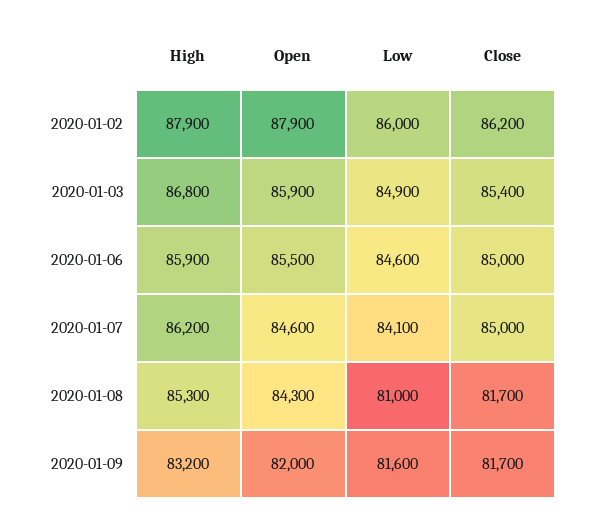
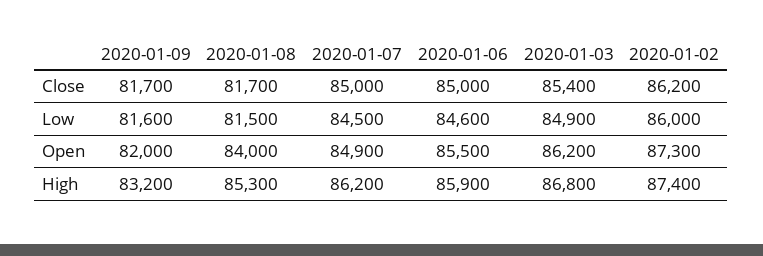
High, 2020-01-02: 87900 -> 87400
Open, 2020-01-02: 87900 -> 87300
Open, 2020-01-03: 85900 -> 86200
Open, 2020-01-07: 84600 -> 84900
Low, 2020-01-07: 84100 -> 84500
Open, 2020-01-08: 84300 -> 84000
Low, 2020-01-08: 81000 -> 81500

